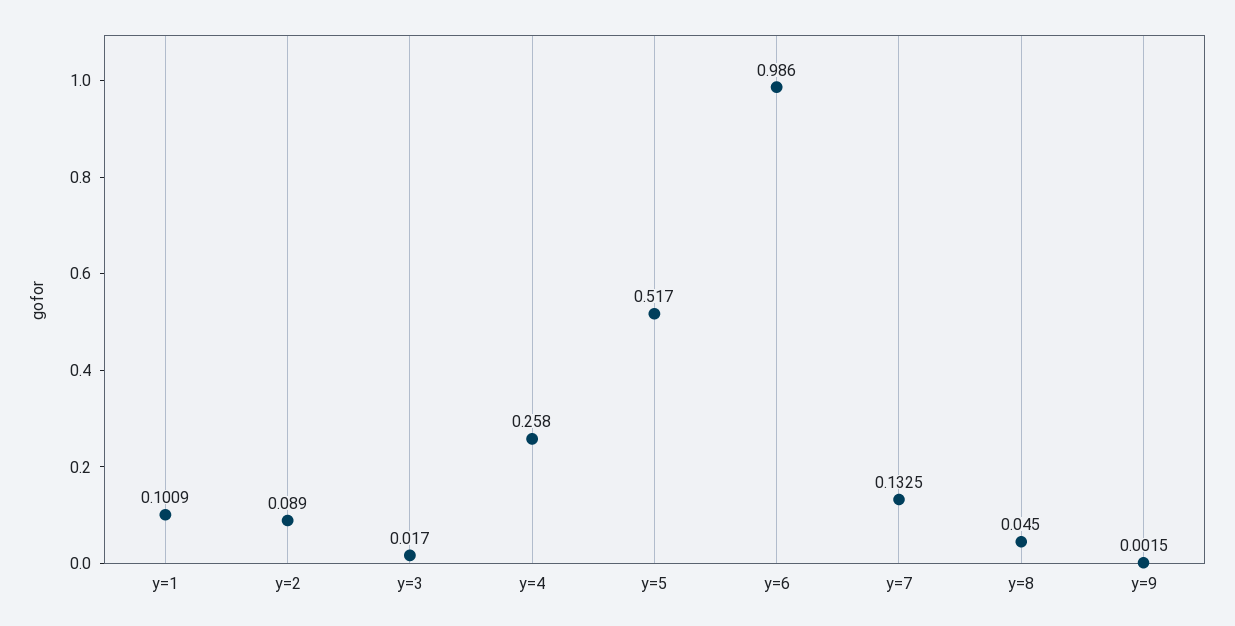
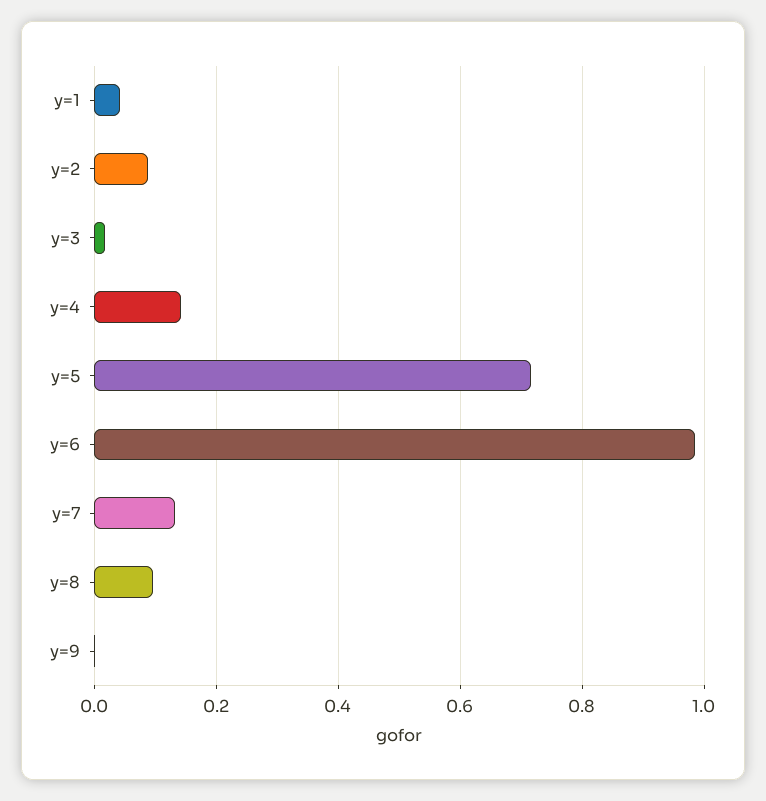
y=1: 0.1009 -> 0.04
y=4: 0.258 -> 0.14
y=5: 0.517 -> 0.72
y=8: 0.045 -> 0.1

